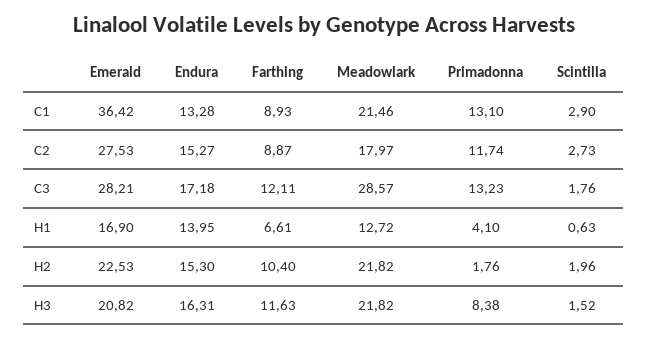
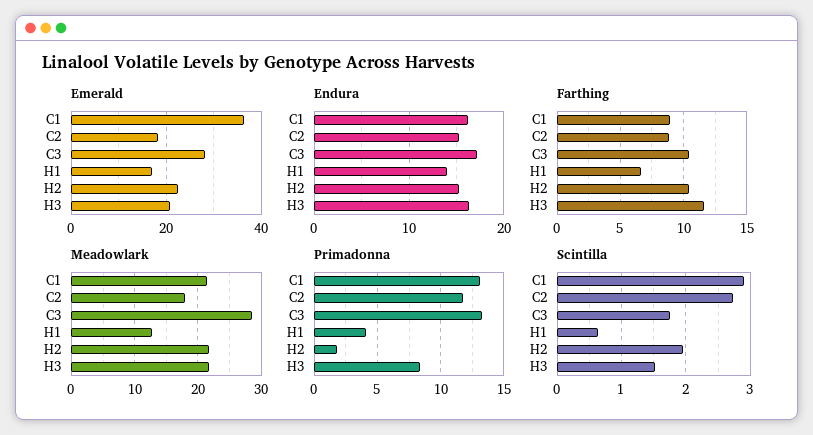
Endura, C1: 13.28 -> 16
Emerald, C2: 27.53 -> 18
Farthing, C3: 12.11 -> 10.5

